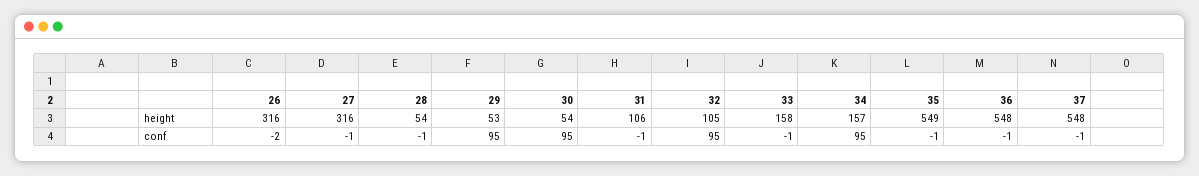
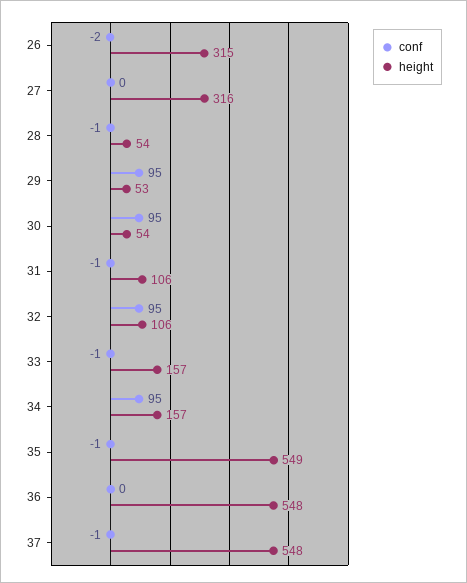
height, 26: 316 -> 315
height, 32: 105 -> 106
height, 33: 158 -> 157
conf, 27: -1 -> 0
conf, 36: -1 -> 0

